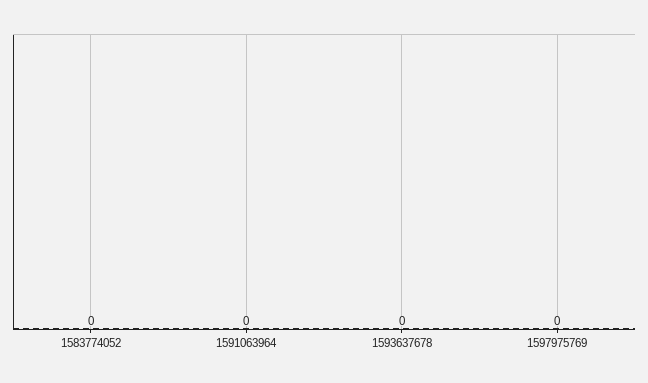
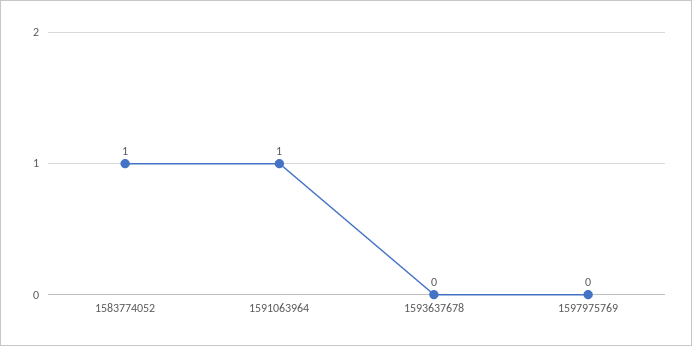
1583774052: 0 -> 1
1591063964: 0 -> 1

